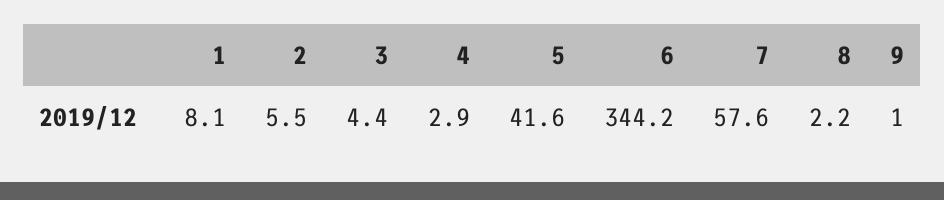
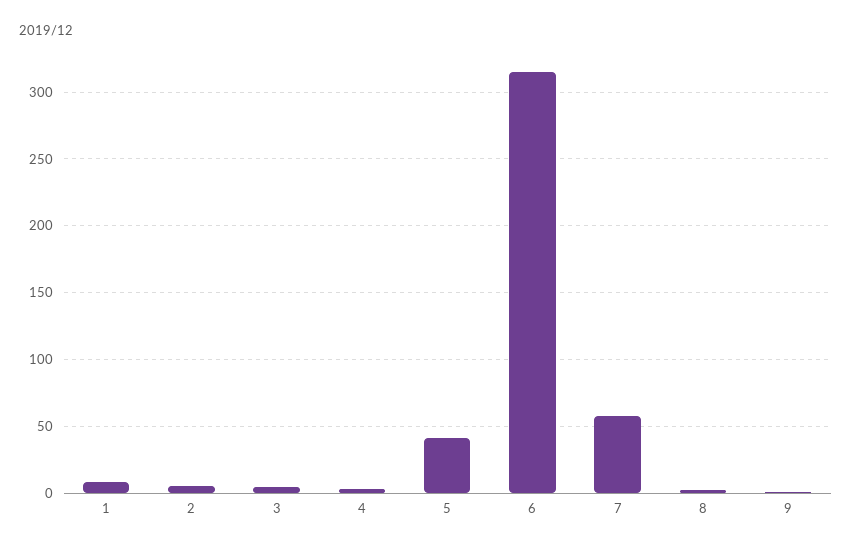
6: 344.2 -> 315

